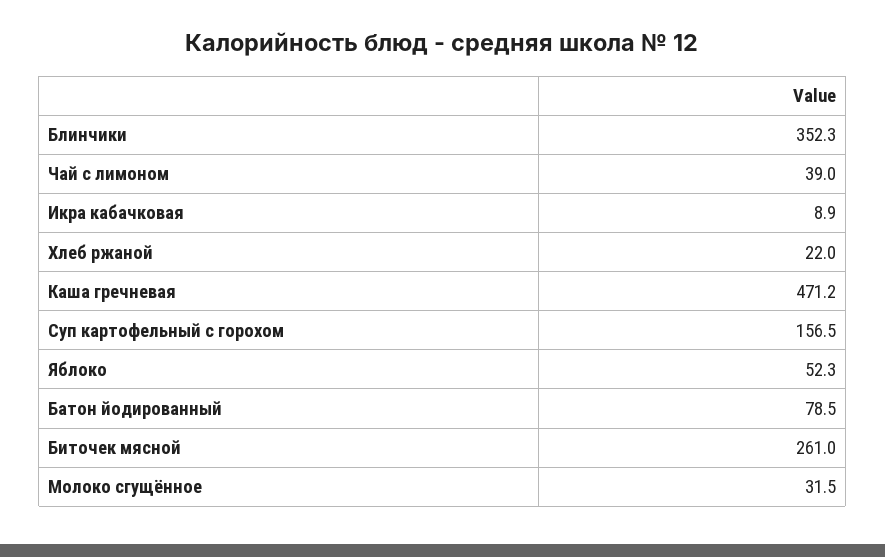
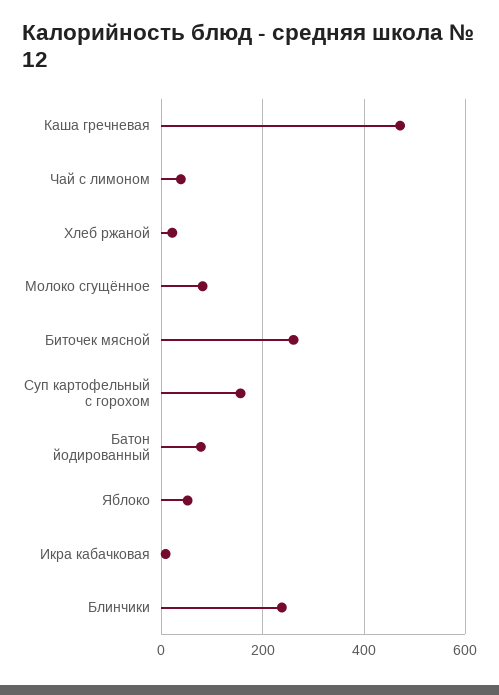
Блинчики: 352.3 -> 240
Молоко сгущённое: 31.5 -> 80

